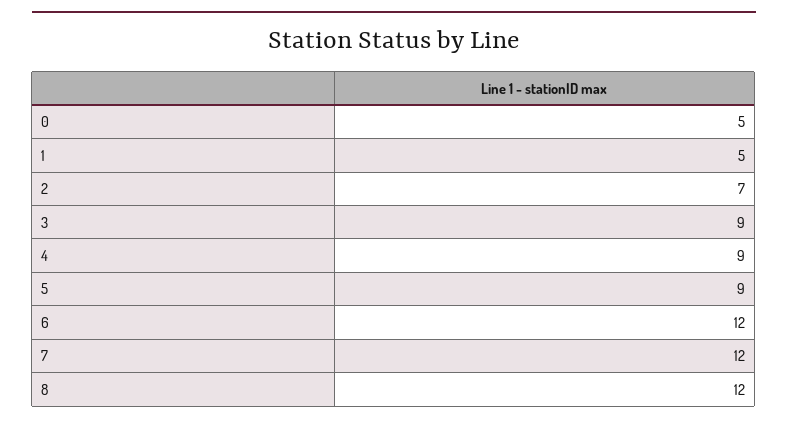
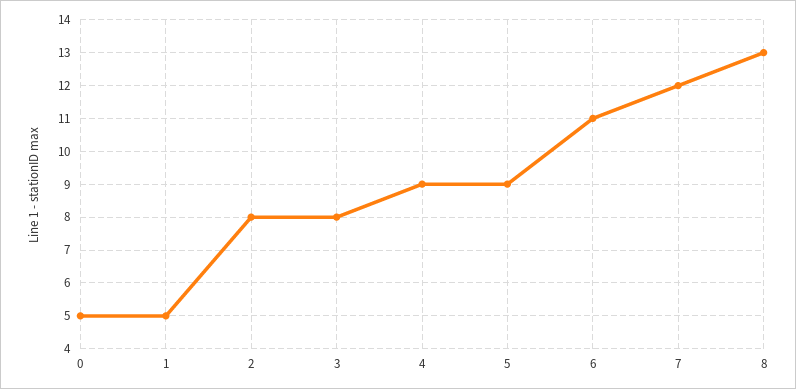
2: 7 -> 8
3: 9 -> 8
6: 12 -> 11
8: 12 -> 13

